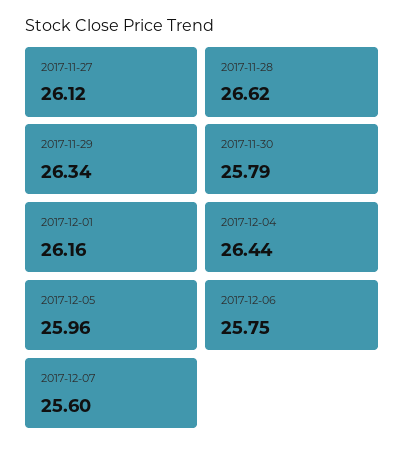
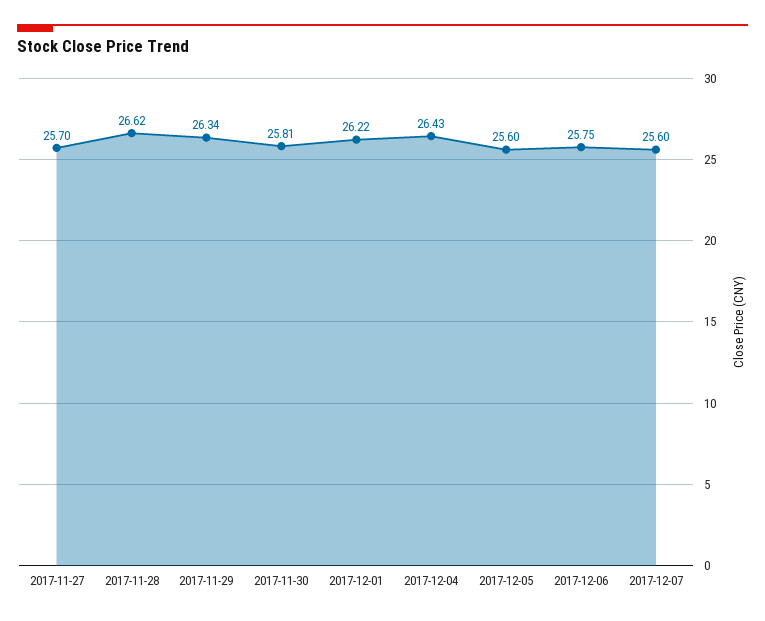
2017-11-27: 26.12 -> 25.7
2017-11-30: 25.79 -> 25.81
2017-12-01: 26.16 -> 26.22
2017-12-04: 26.44 -> 26.43
2017-12-05: 25.96 -> 25.6

